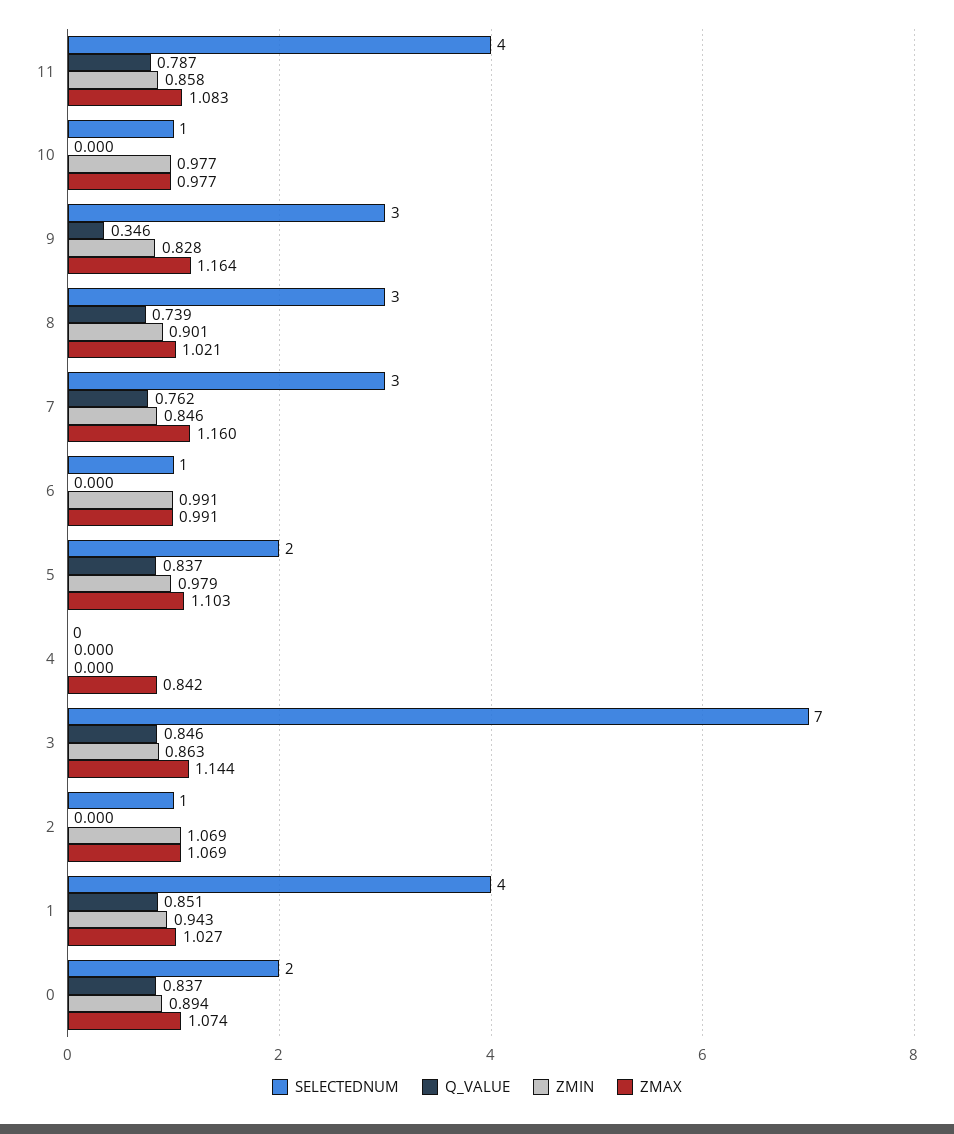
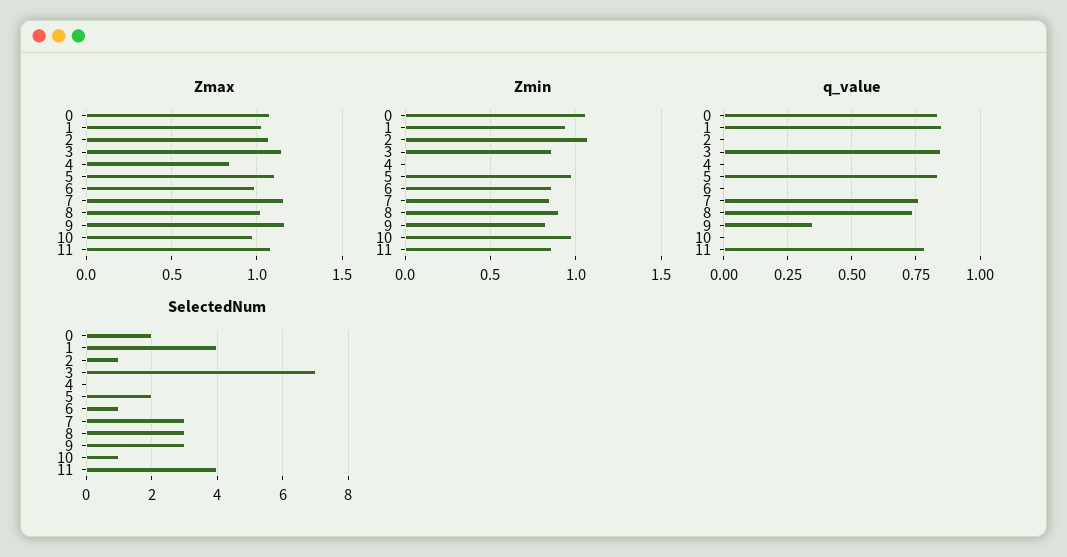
ZMIN, 6: 0.991 -> 0.85
ZMIN, 0: 0.894 -> 1.05

